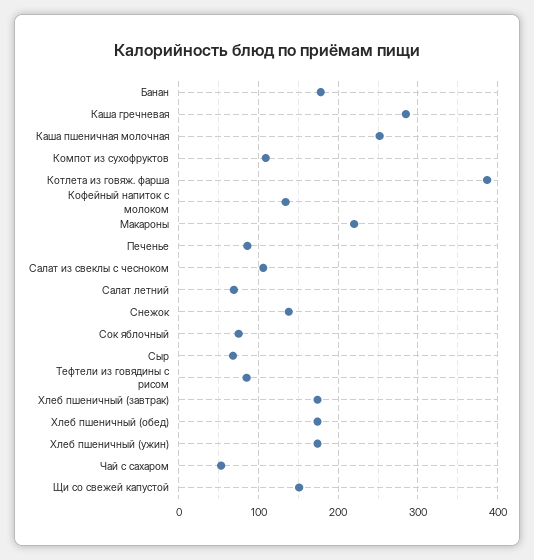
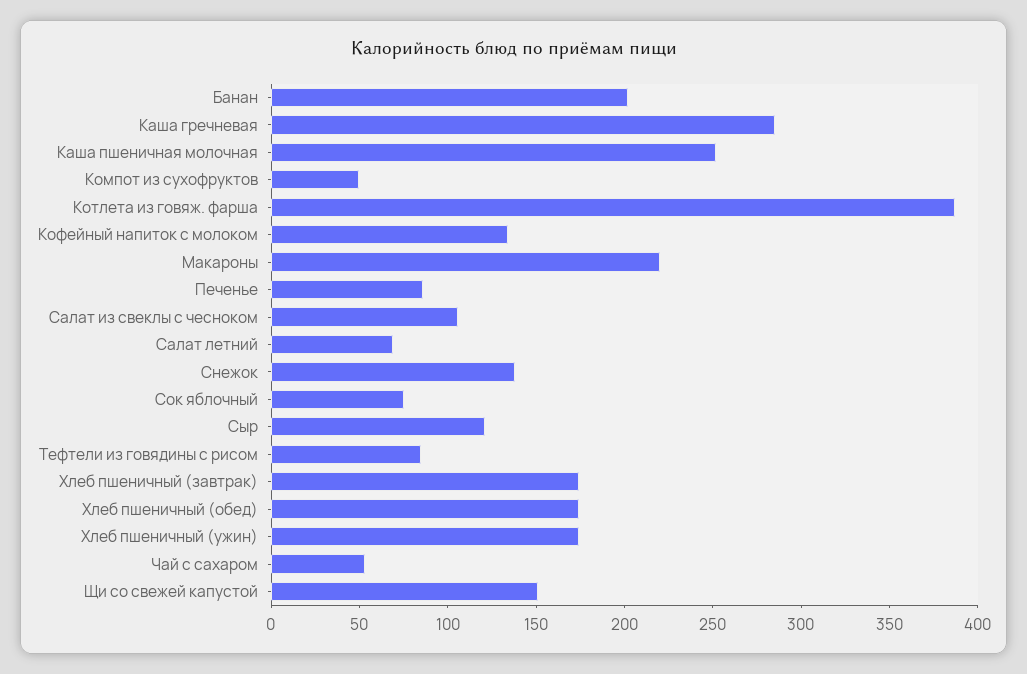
Банан: 180 -> 200
Компот из сухофруктов: 110 -> 50
Сыр: 70 -> 120

